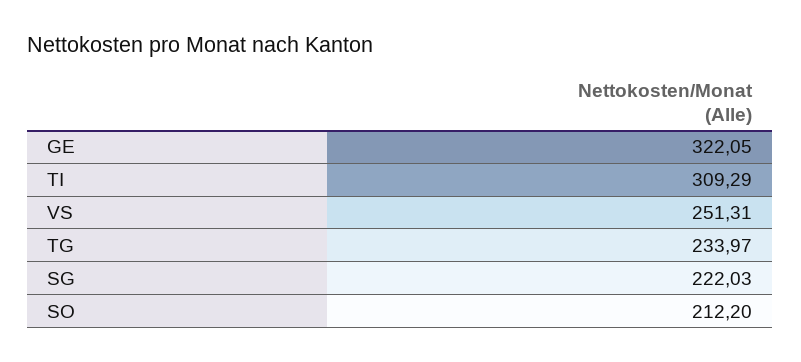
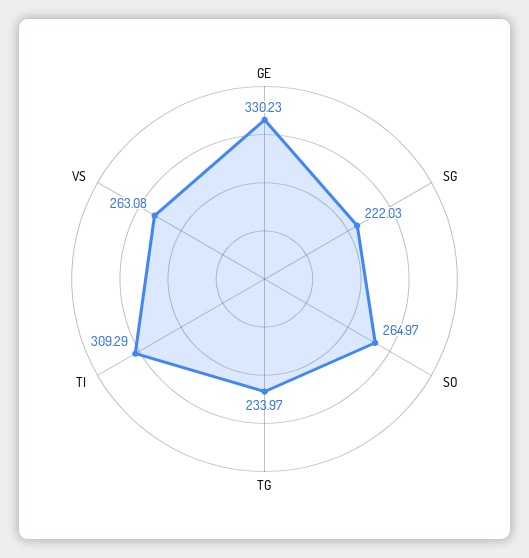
GE: 322.05 -> 330.23
VS: 251.31 -> 263.08
SO: 212.2 -> 264.97

